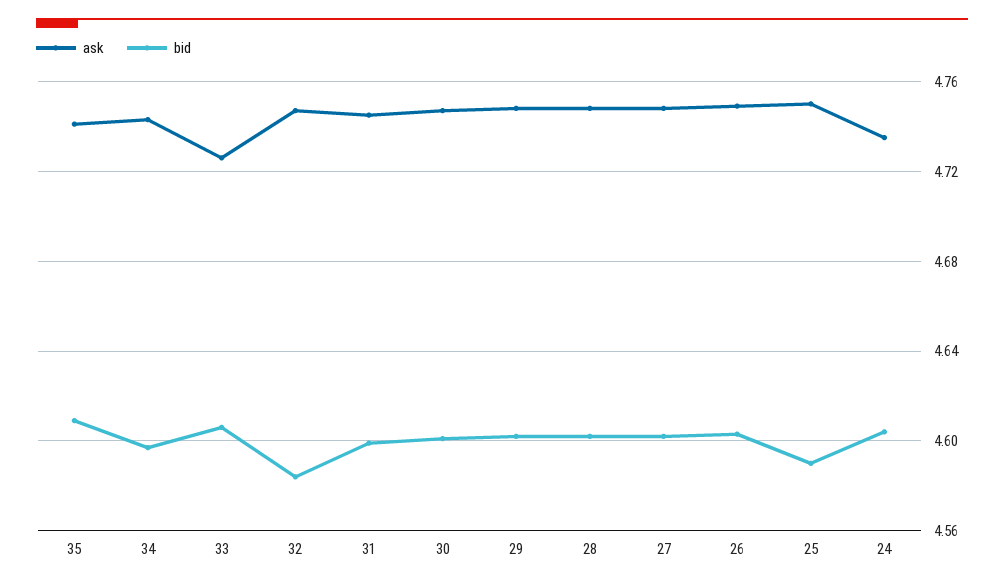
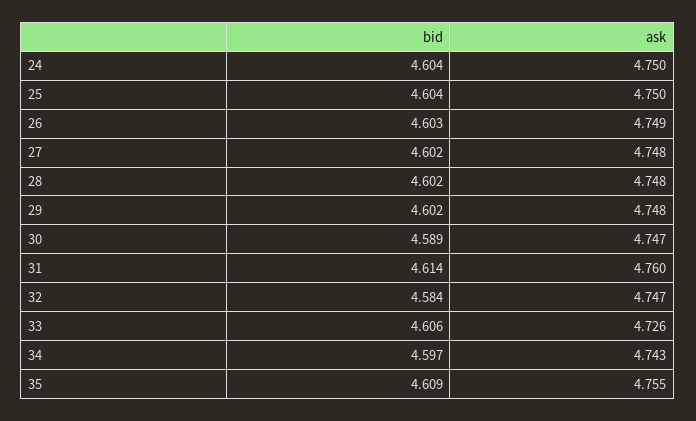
ask, 35: 4.74 -> 4.755
ask, 31: 4.745 -> 4.76
bid, 31: 4.6 -> 4.614
bid, 30: 4.6 -> 4.589
bid, 25: 4.59 -> 4.604
ask, 24: 4.735 -> 4.75

